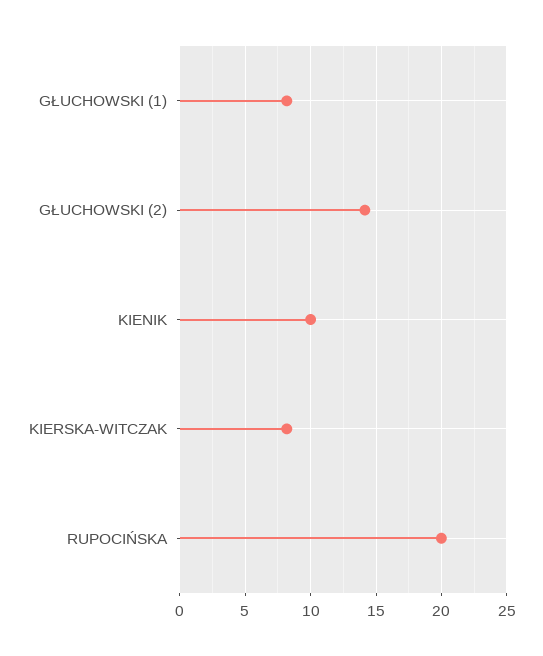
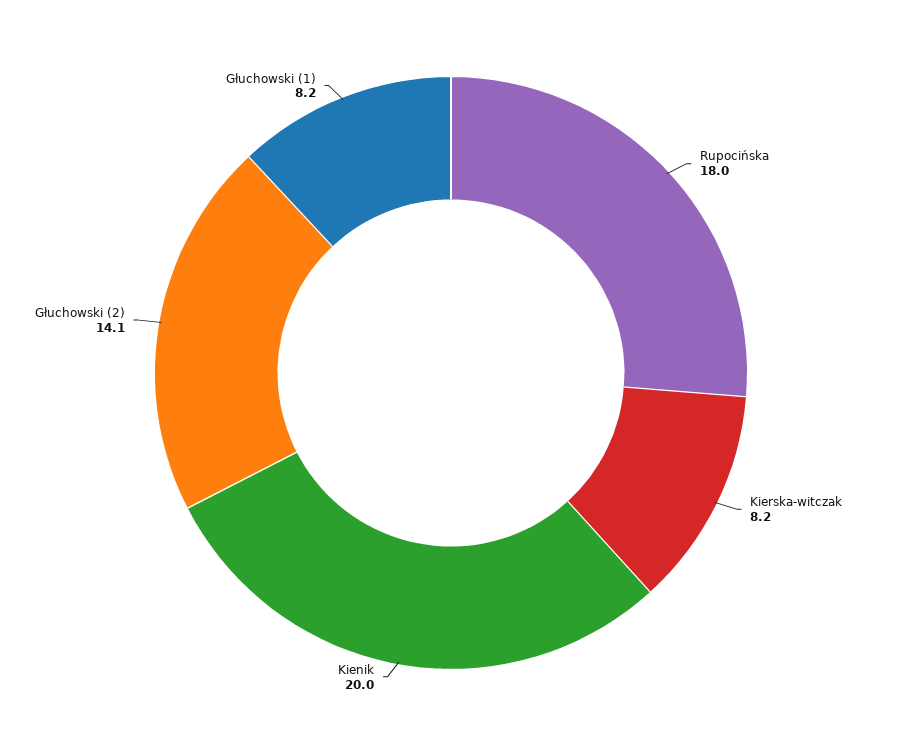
KIENIK: 10 -> 20
RUPOCIŃSKA: 20 -> 18

